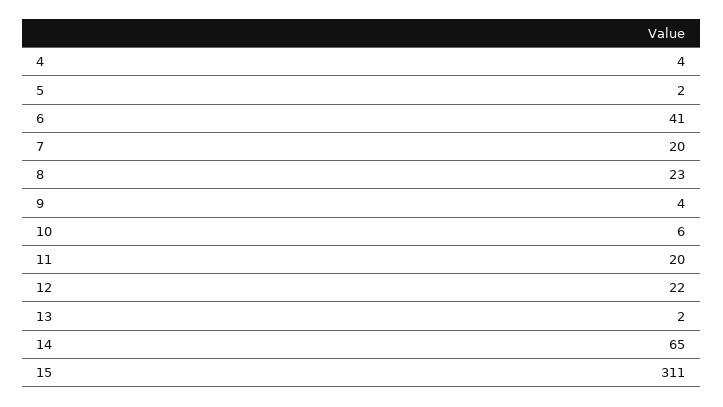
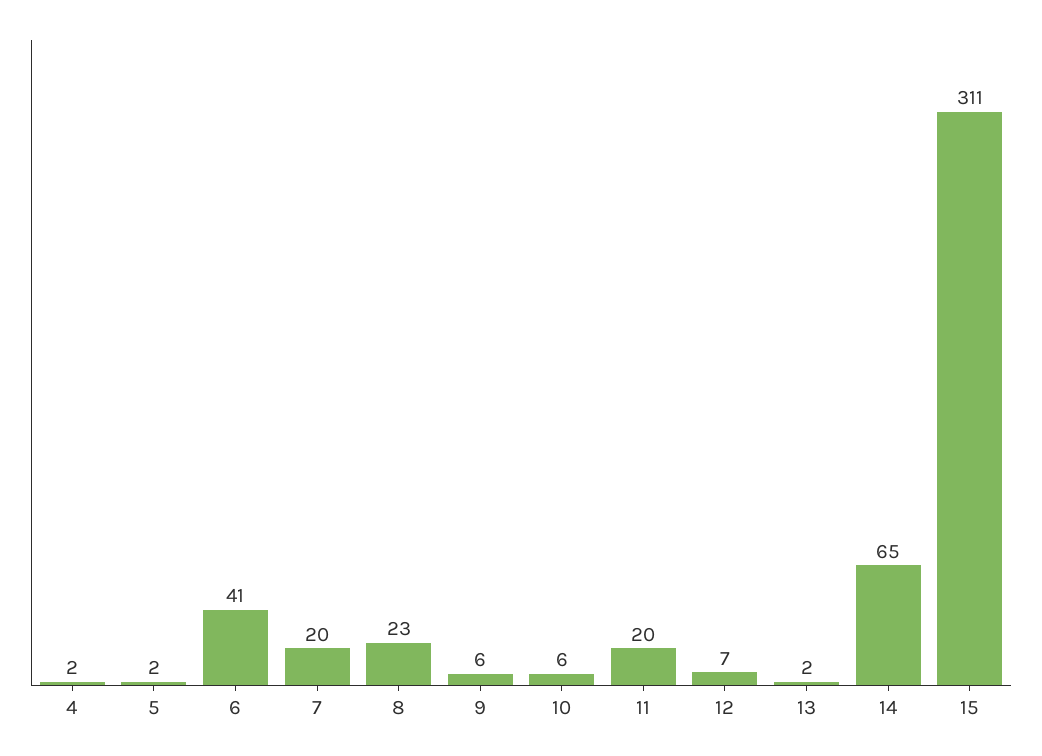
4: 4 -> 2
9: 4 -> 6
12: 22 -> 7

